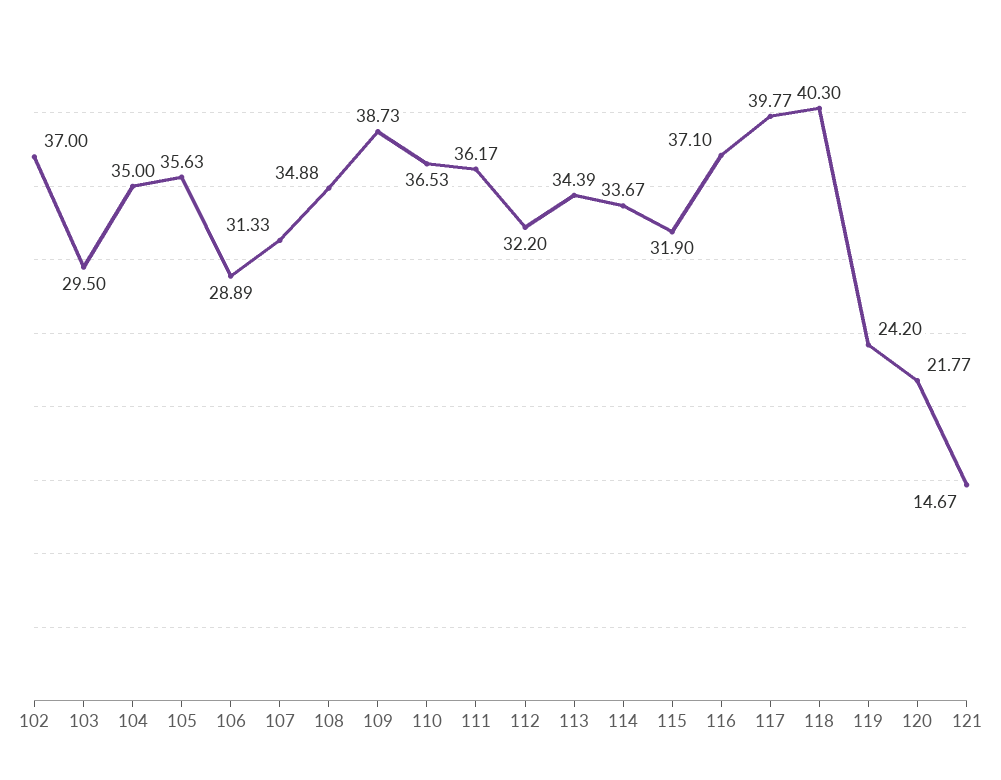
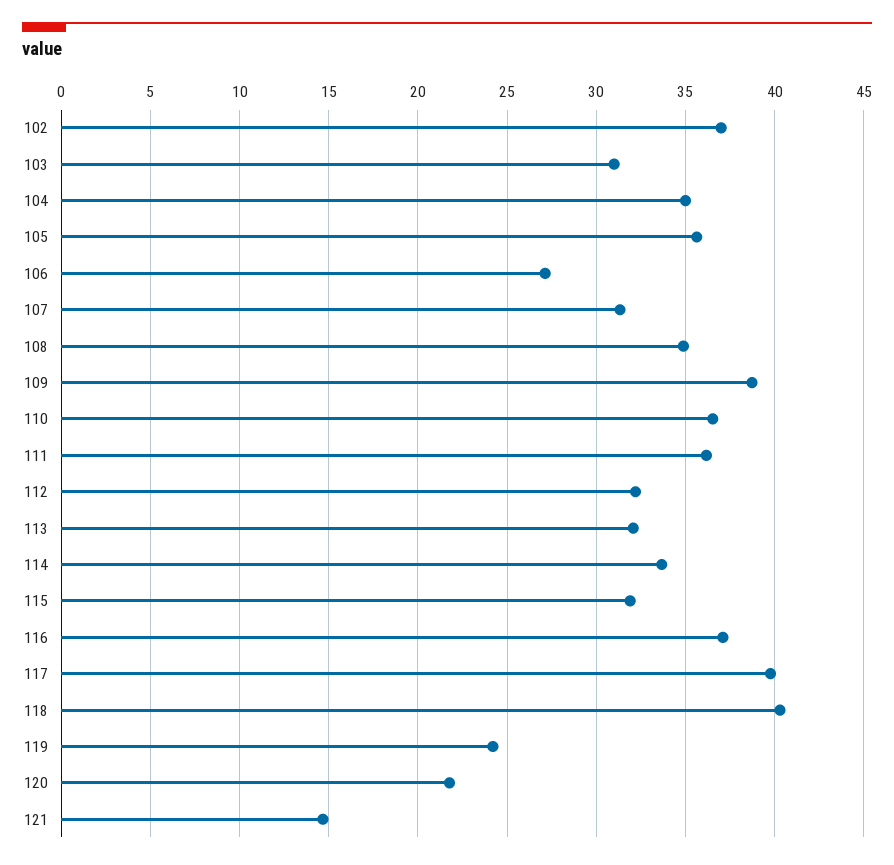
103: 29.5 -> 31
106: 28.89 -> 27
113: 34.39 -> 32

